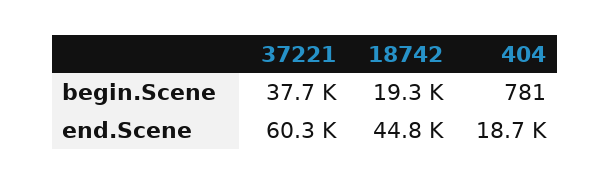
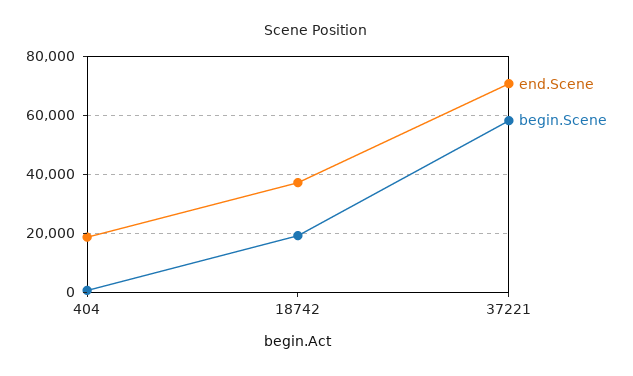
begin.Scene, 37221: 37700 -> 57500
end.Scene, 37221: 60300 -> 70000
end.Scene, 18742: 44800 -> 37500

